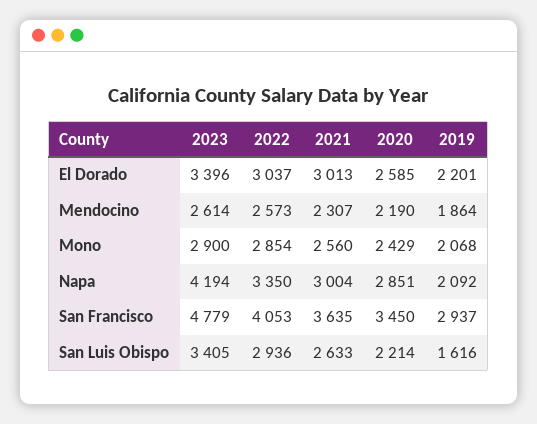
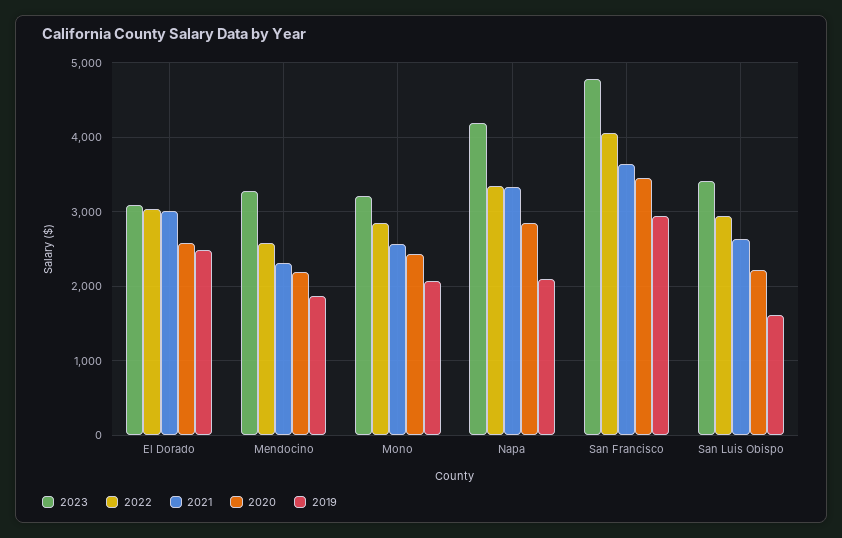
2023, El Dorado: 3396 -> 3100
2019, El Dorado: 2201 -> 2500
2023, Mendocino: 2614 -> 3300
2023, Mono: 2900 -> 3200
2021, Napa: 3004 -> 3300

